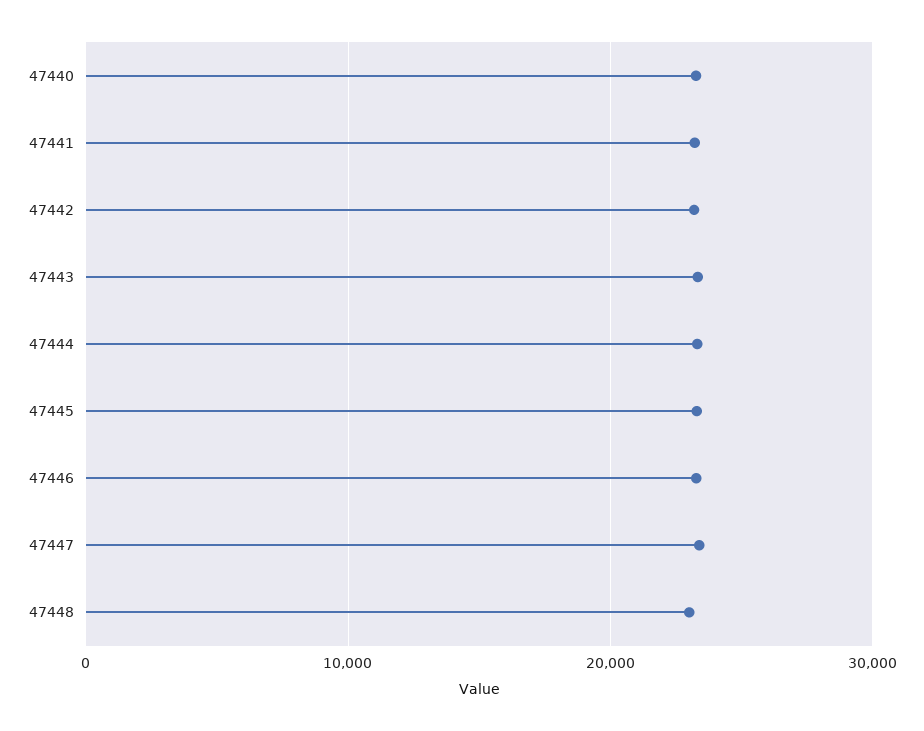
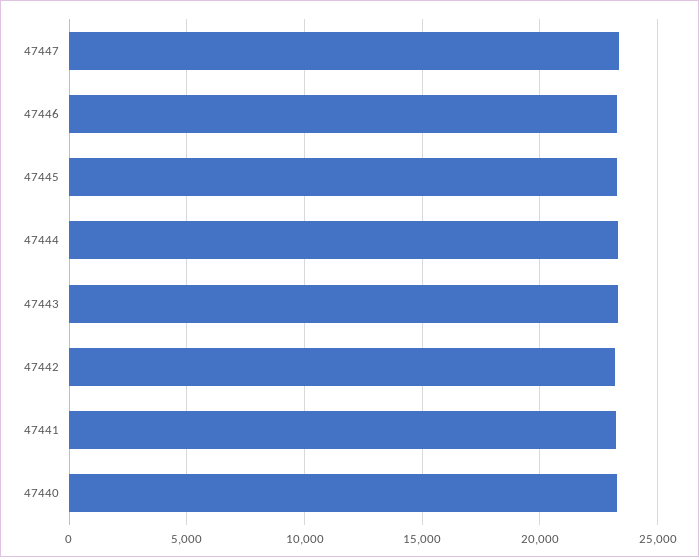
47448: 23000 -> none

